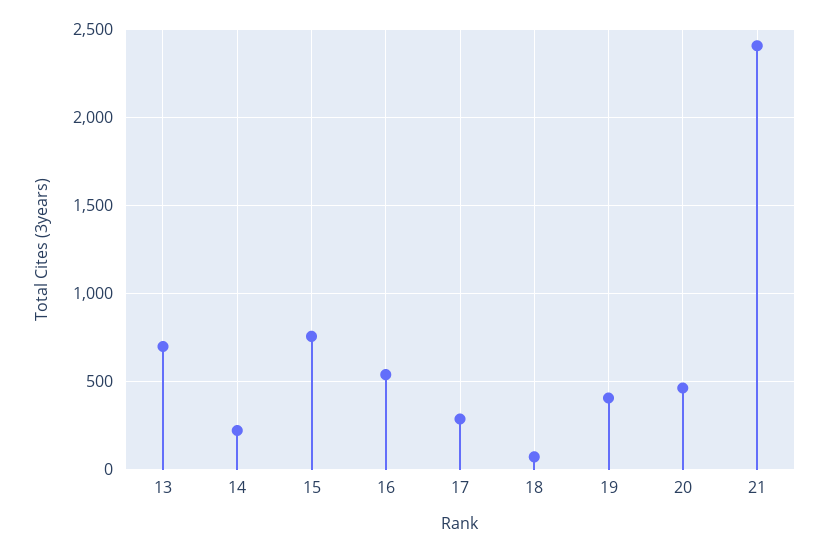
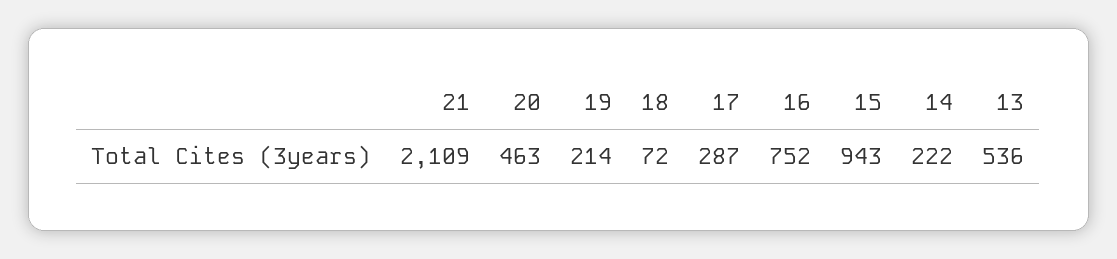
13: 700 -> 536
15: 750 -> 943
16: 550 -> 752
19: 400 -> 214
21: 2400 -> 2109

